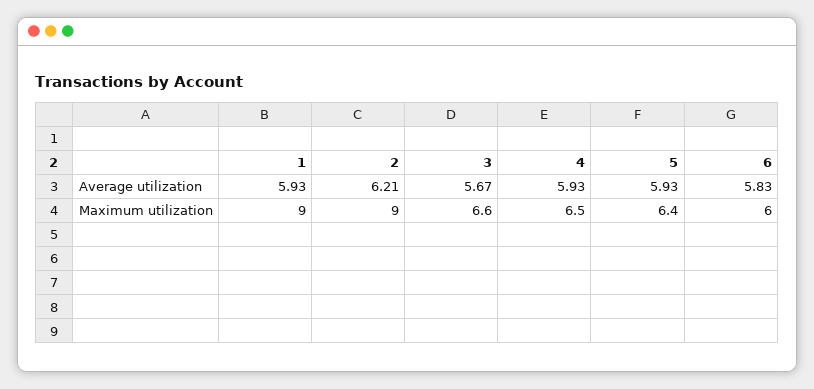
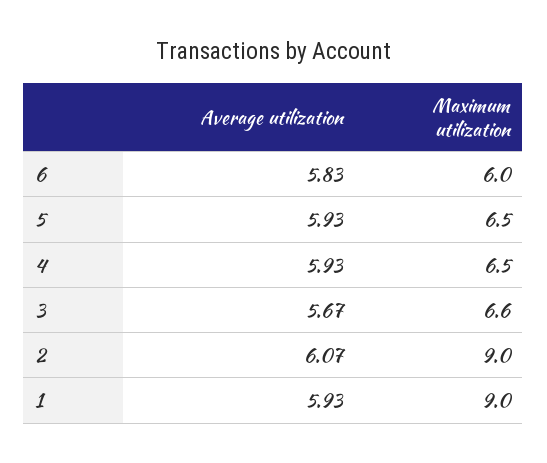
2, Average utilization: 6.21 -> 6.07
5, Maximum utilization: 6.4 -> 6.5

